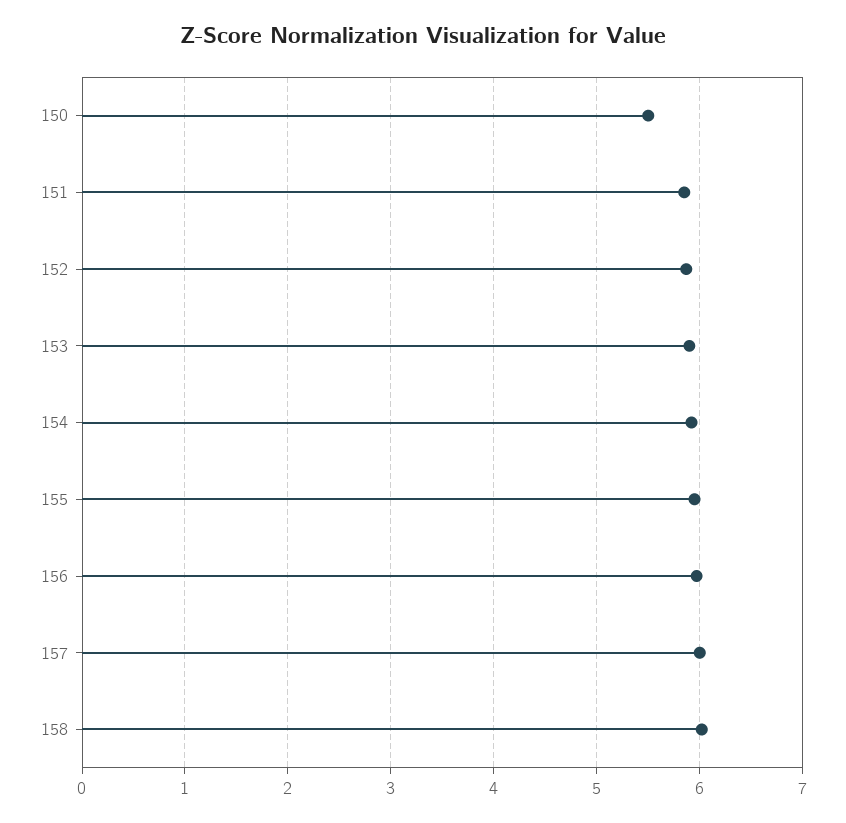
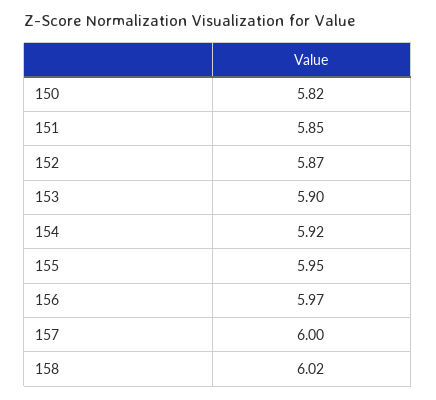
150: 5.5 -> 5.82

